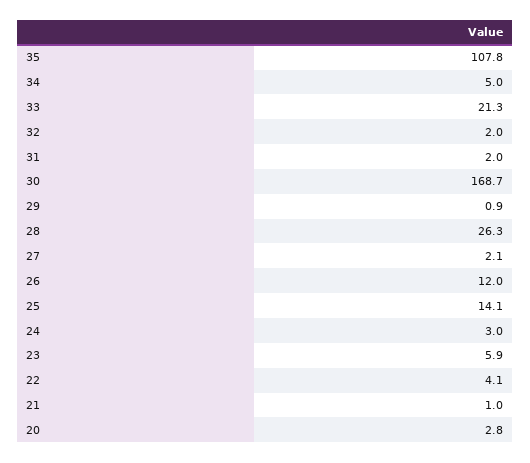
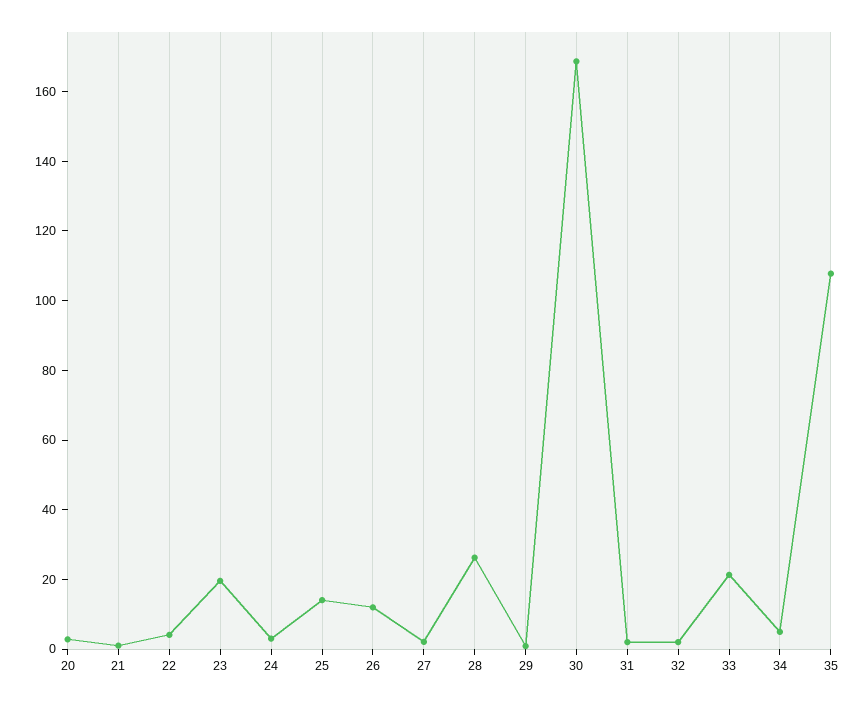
23: 5.9 -> 20

